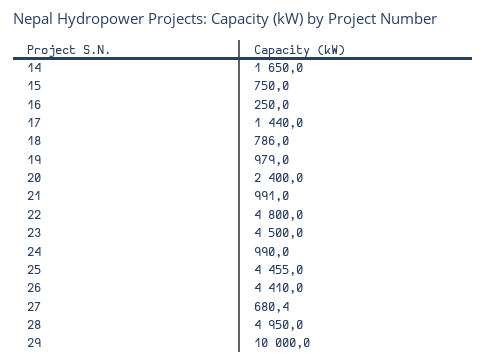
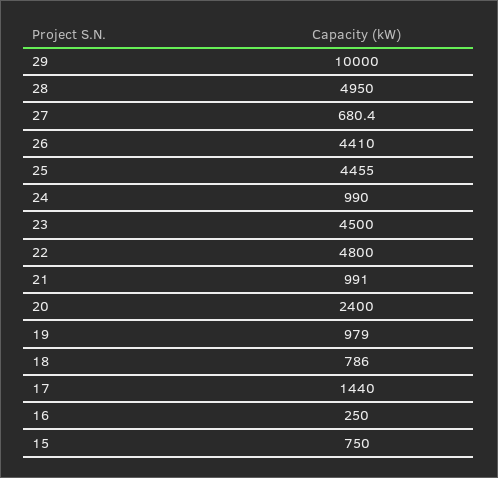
14: 1650 -> none

